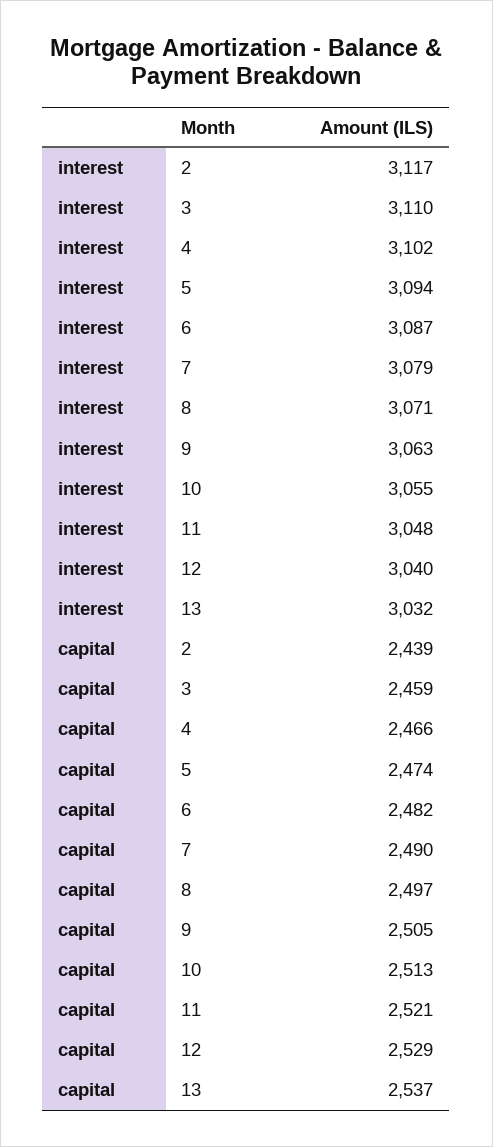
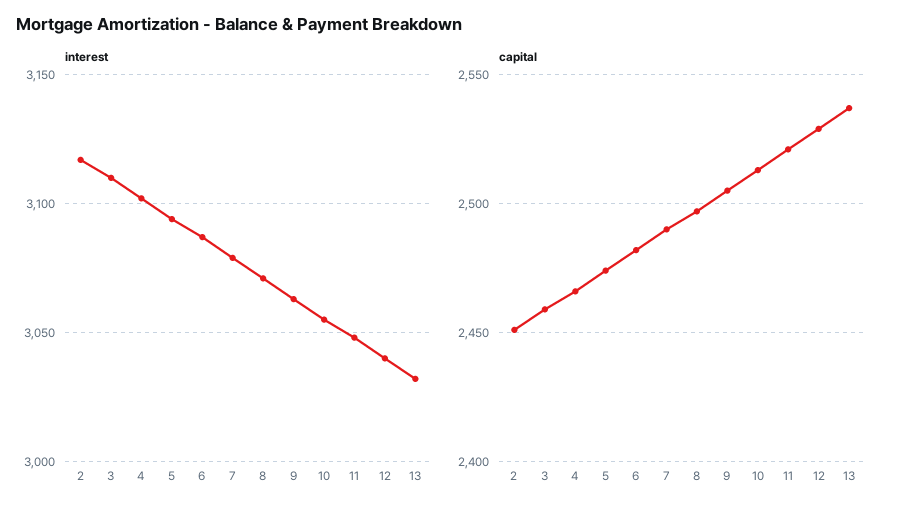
capital, 2: 2439 -> 2450

